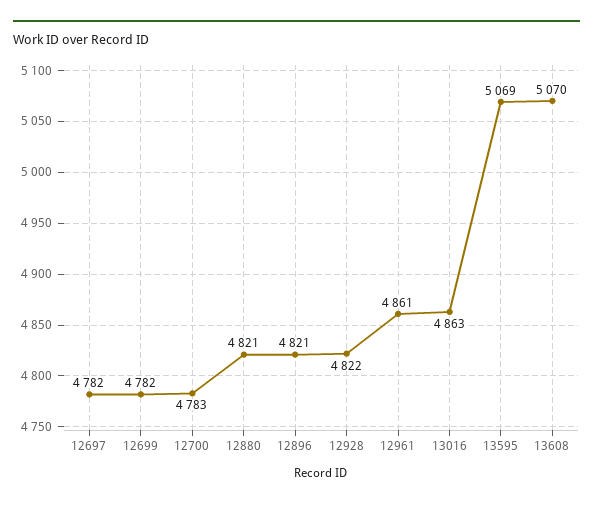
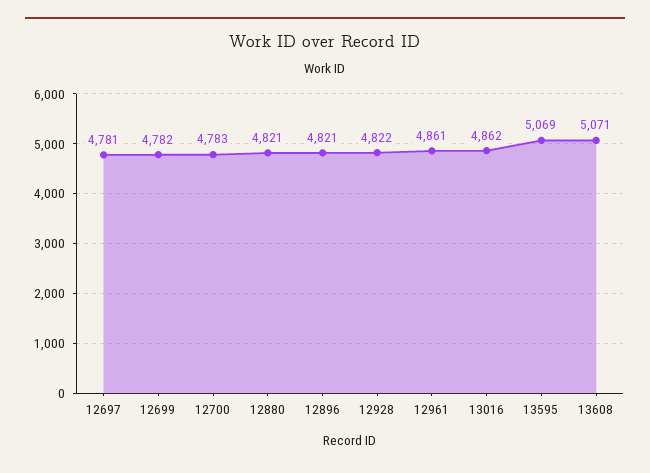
12697: 4782 -> 4781
13016: 4863 -> 4862
13608: 5070 -> 5071

